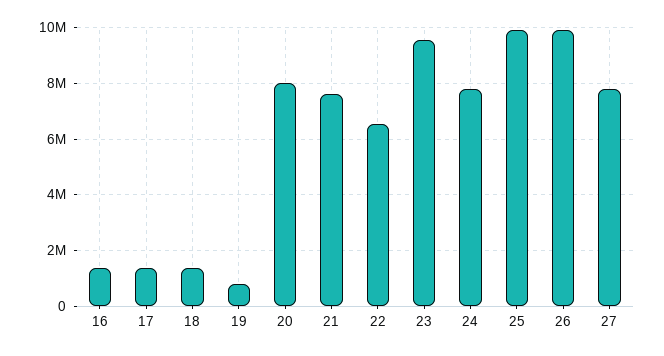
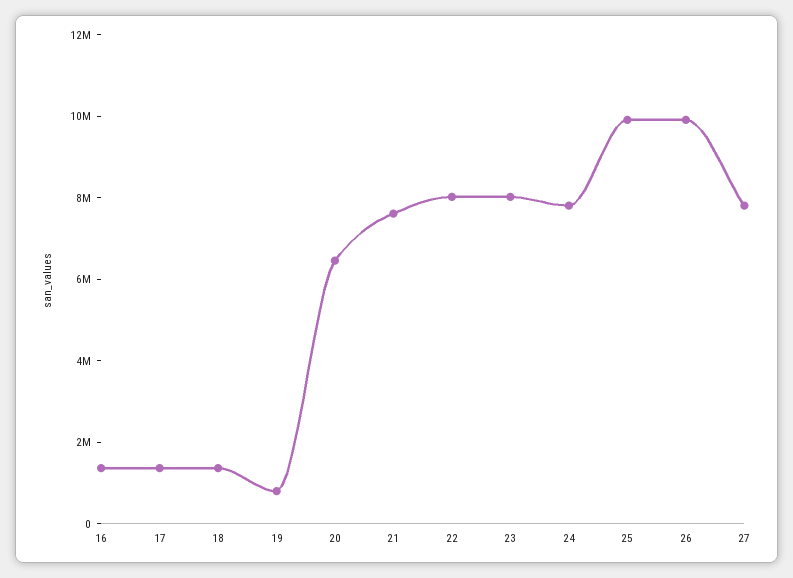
20: 8000000 -> 6500000
22: 6500000 -> 8000000
23: 9500000 -> 8000000

